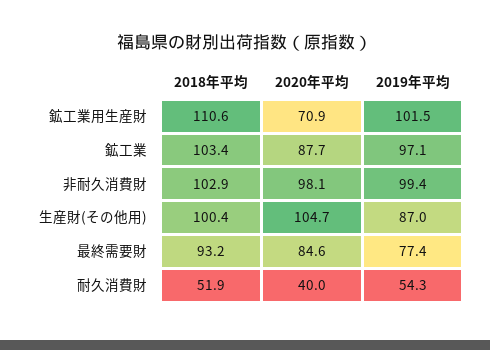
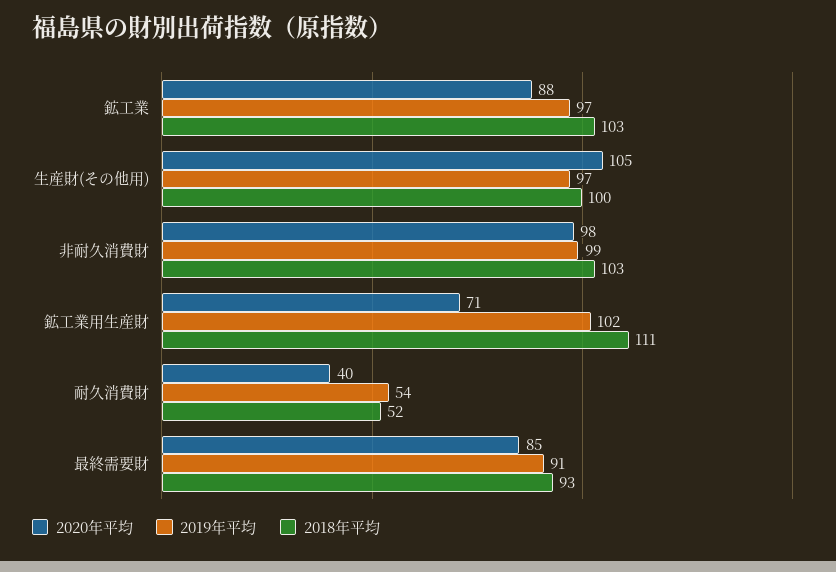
2019年平均, 生産財(その他用): 87 -> 97
2019年平均, 最終需要財: 77.4 -> 91

